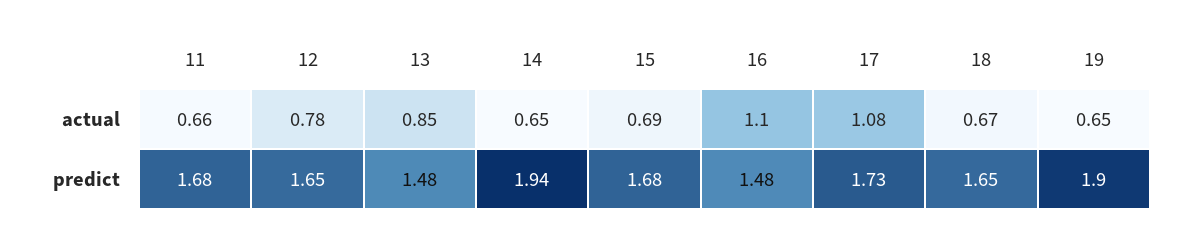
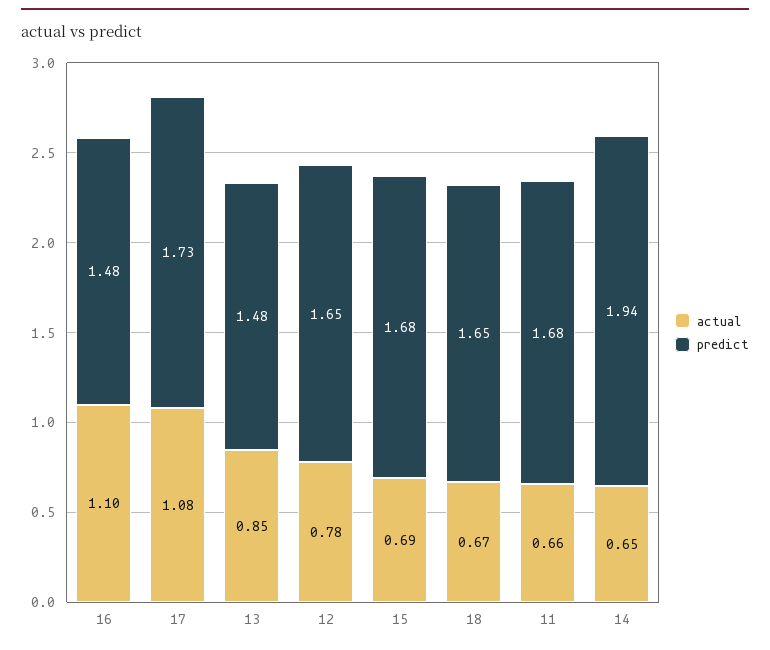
actual, 19: 0.65 -> none
predict, 19: 1.9 -> none

